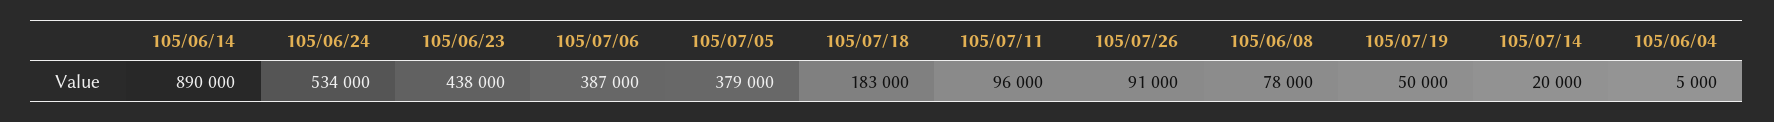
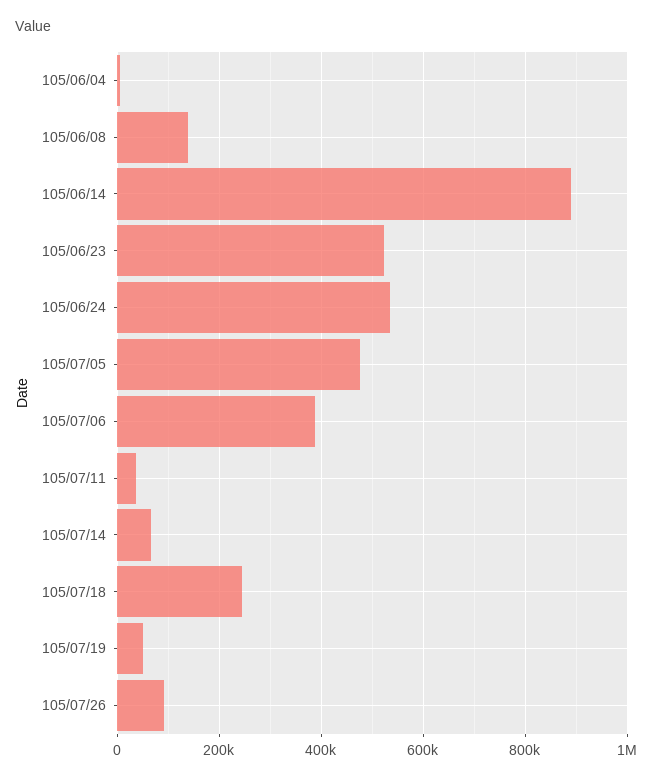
105/06/23: 438000 -> 520000
105/07/05: 379000 -> 480000
105/07/18: 183000 -> 240000
105/07/11: 96000 -> 40000
105/06/08: 78000 -> 140000
105/07/14: 20000 -> 60000

